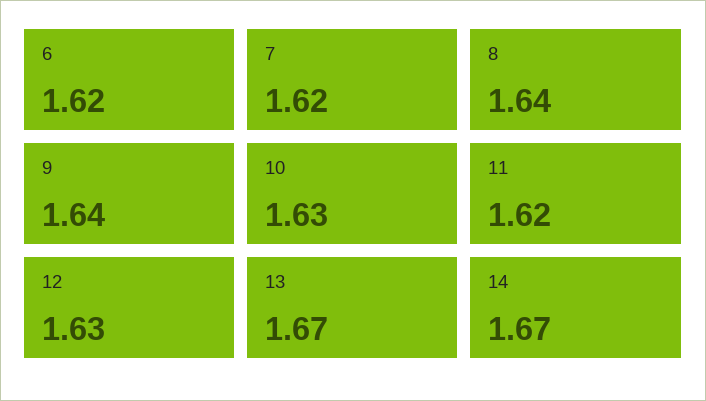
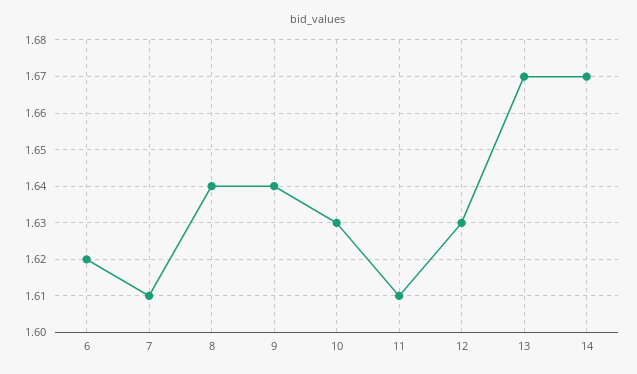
7: 1.62 -> 1.61
11: 1.62 -> 1.61

